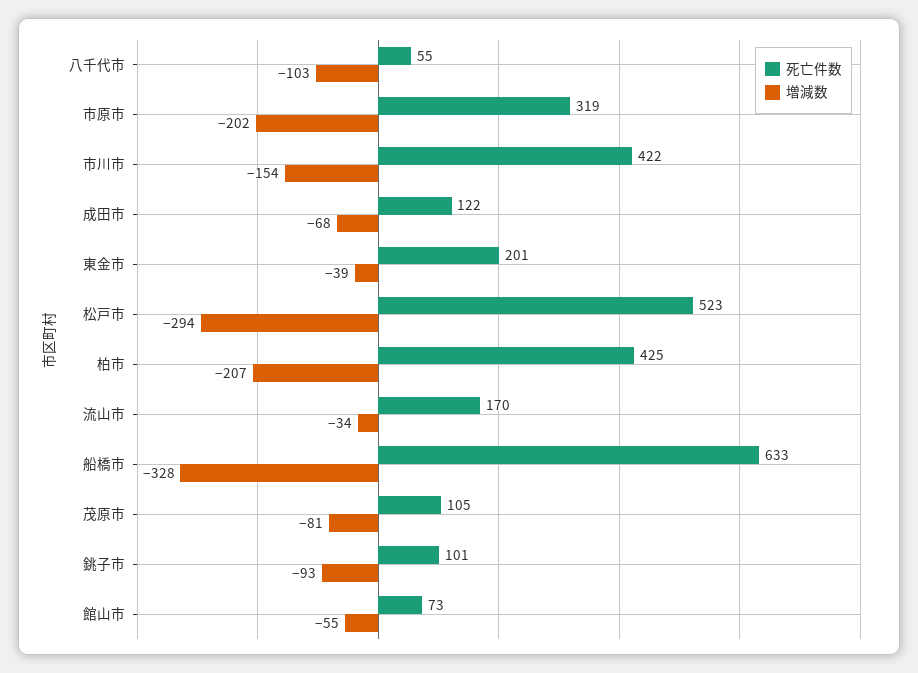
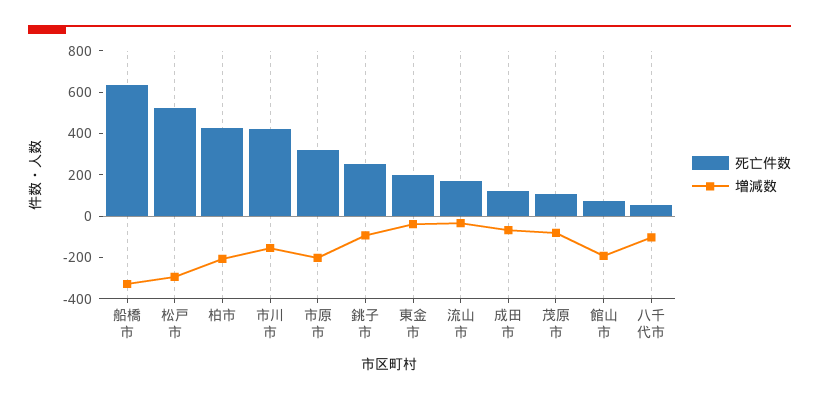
死亡件数, 銚子市: 101 -> 250
増減数, 館山市: -55 -> -200

